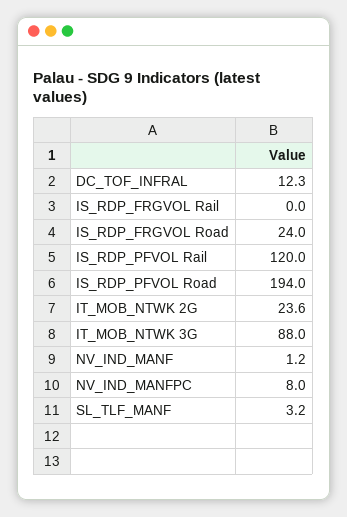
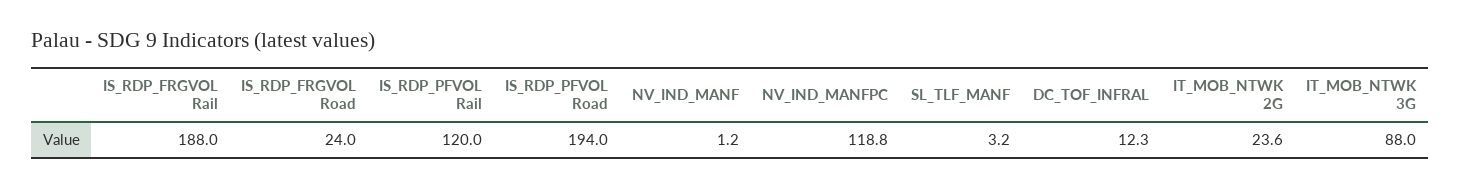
IS_RDP_FRGVOL Rail: 0 -> 188
NV_IND_MANFPC: 8 -> 118.8

